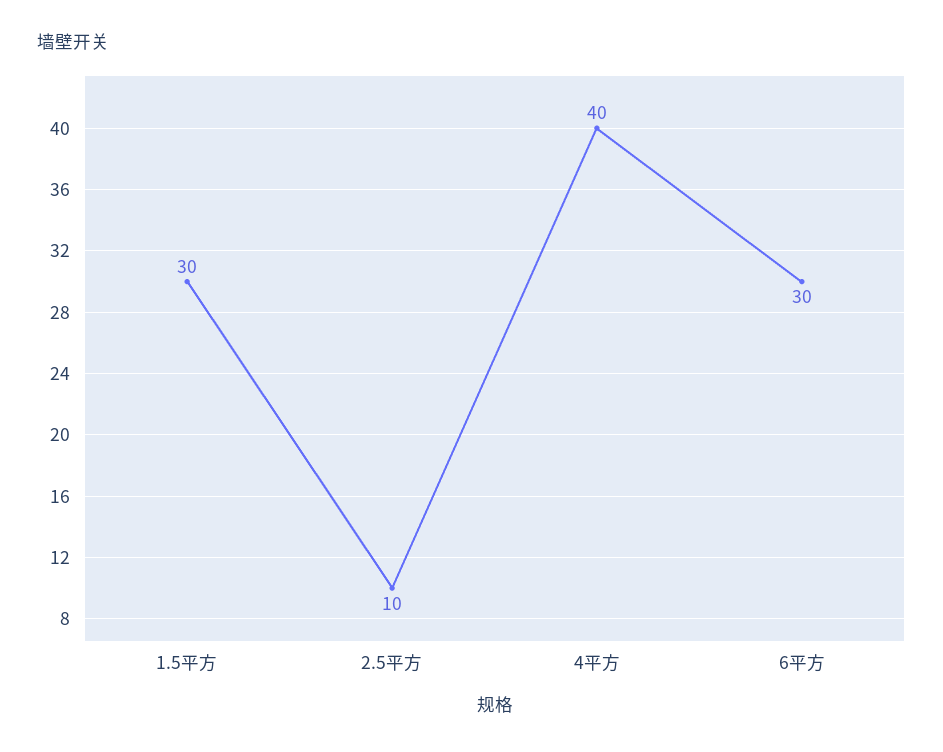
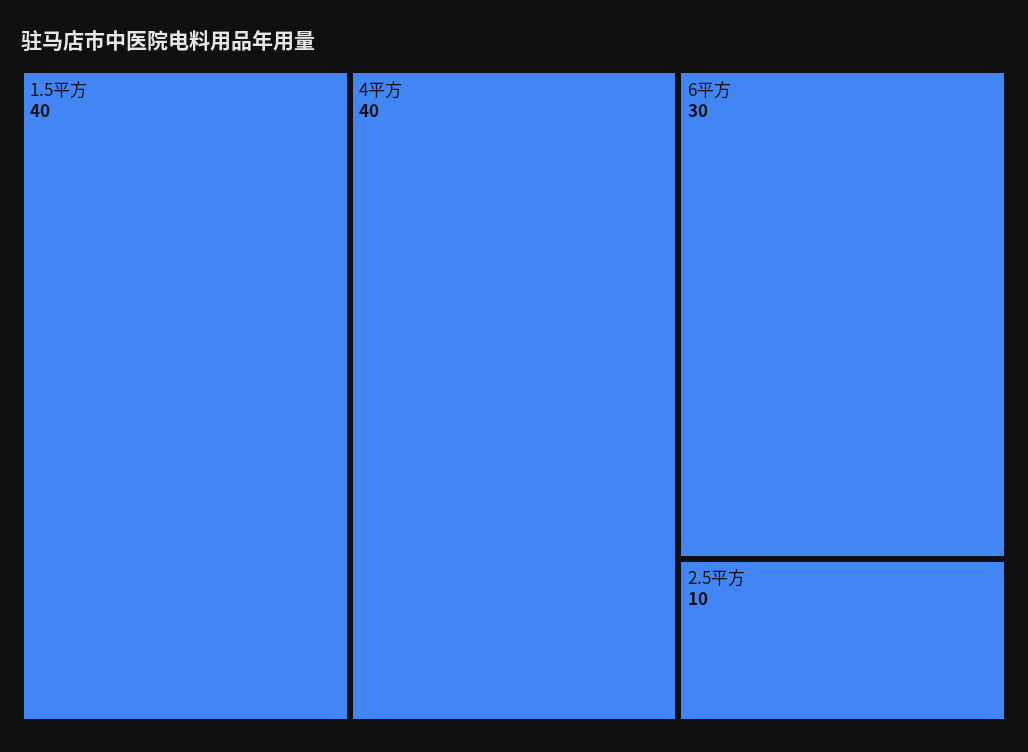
1.5平方: 30 -> 40

